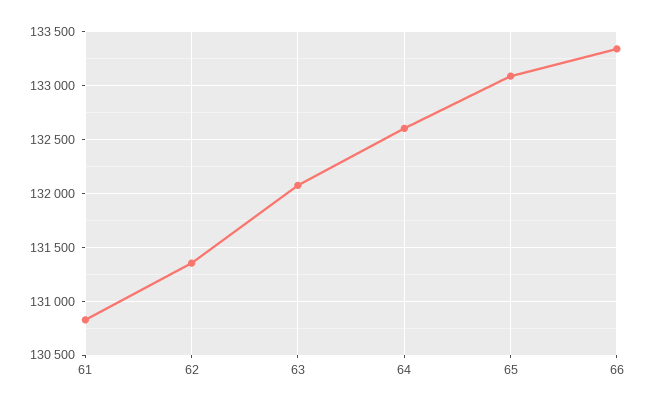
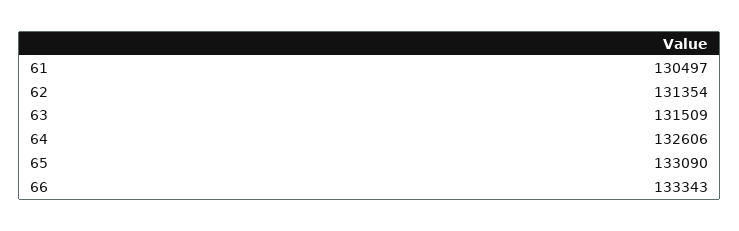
61: 130800 -> 130497
63: 132100 -> 131509

